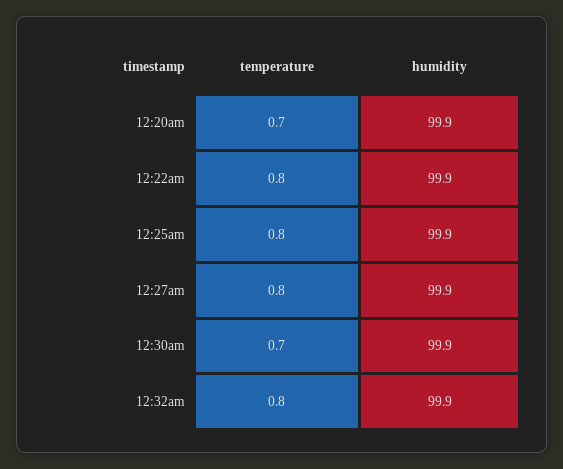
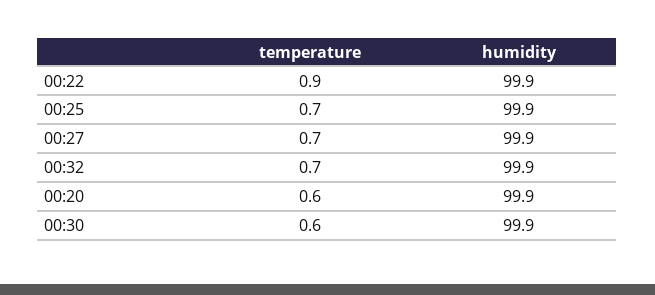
temperature, 12:20am: 0.7 -> 0.6
temperature, 12:22am: 0.8 -> 0.9
temperature, 12:25am: 0.8 -> 0.7
temperature, 12:27am: 0.8 -> 0.7
temperature, 12:30am: 0.7 -> 0.6
temperature, 12:32am: 0.8 -> 0.7

